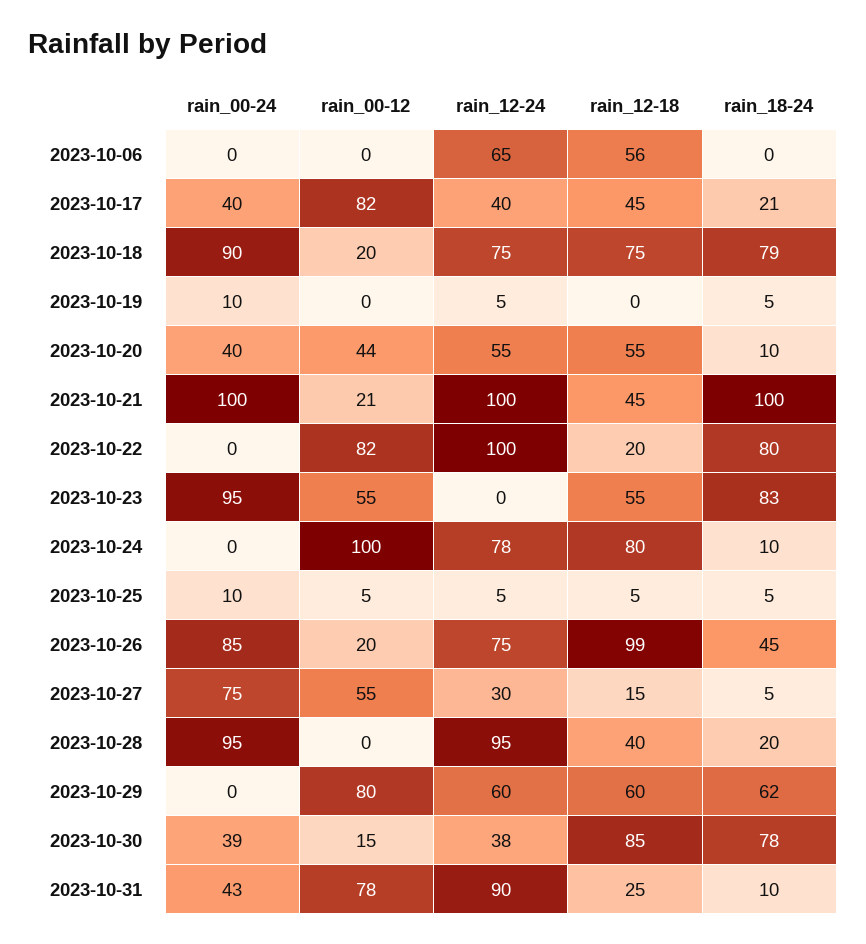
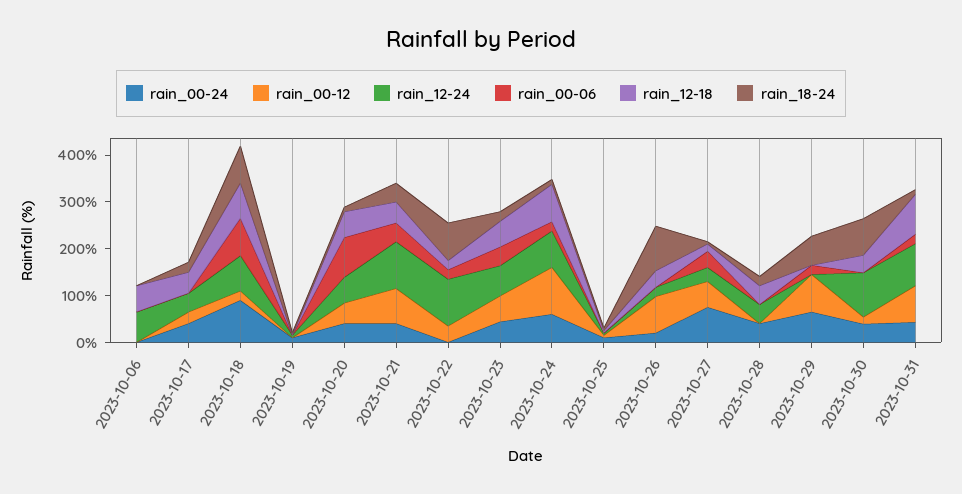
rain_00-12, 2023-10-17: 82 -> 20
rain_00-24, 2023-10-21: 100 -> 40
rain_00-12, 2023-10-21: 21 -> 80
rain_18-24, 2023-10-21: 100 -> 40
rain_00-12, 2023-10-22: 82 -> 40
rain_00-24, 2023-10-23: 95 -> 40
rain_12-24, 2023-10-23: 0 -> 60
rain_18-24, 2023-10-23: 83 -> 20
rain_00-24, 2023-10-24: 0 -> 60
rain_00-24, 2023-10-26: 85 -> 20
rain_00-12, 2023-10-26: 20 -> 80
rain_12-24, 2023-10-26: 75 -> 20
rain_12-18, 2023-10-26: 99 -> 40
rain_18-24, 2023-10-26: 45 -> 100
rain_00-24, 2023-10-28: 95 -> 40
rain_12-24, 2023-10-28: 95 -> 40
rain_00-24, 2023-10-29: 0 -> 60
rain_12-24, 2023-10-29: 60 -> 0
rain_12-18, 2023-10-29: 60 -> 0
rain_12-24, 2023-10-30: 38 -> 100
rain_12-18, 2023-10-30: 85 -> 40
rain_12-18, 2023-10-31: 25 -> 80
rain_00-06, 2023-10-06: none -> 0
rain_00-06, 2023-10-17: none -> 0
rain_00-06, 2023-10-18: none -> 80
rain_00-06, 2023-10-19: none -> 0
rain_00-06, 2023-10-20: none -> 80
rain_00-06, 2023-10-21: none -> 40
rain_00-06, 2023-10-22: none -> 20
rain_00-06, 2023-10-23: none -> 40
rain_00-06, 2023-10-24: none -> 20
rain_00-06, 2023-10-25: none -> 0
rain_00-06, 2023-10-26: none -> 0
rain_00-06, 2023-10-27: none -> 40
rain_00-06, 2023-10-28: none -> 0
rain_00-06, 2023-10-29: none -> 20
rain_00-06, 2023-10-30: none -> 0
rain_00-06, 2023-10-31: none -> 20

